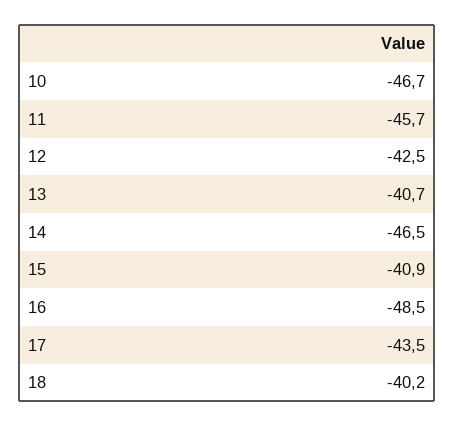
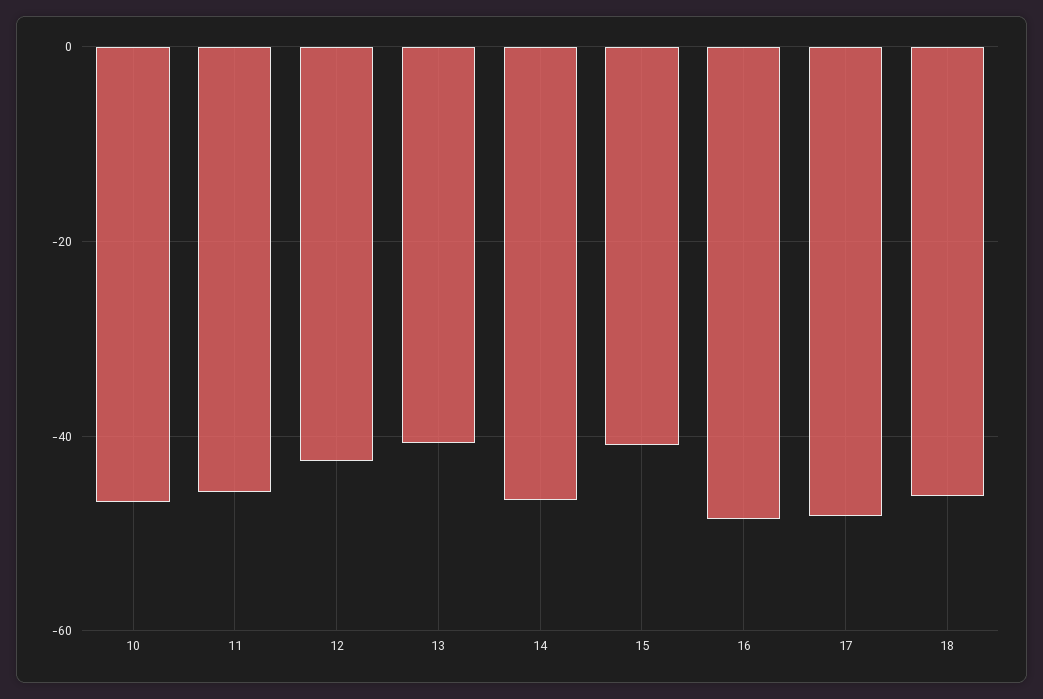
17: -43.5 -> -48
18: -40.2 -> -46

